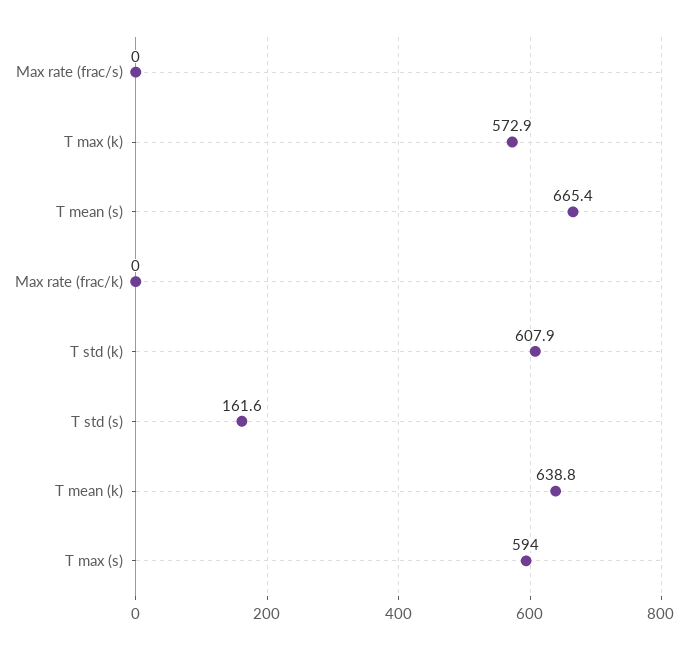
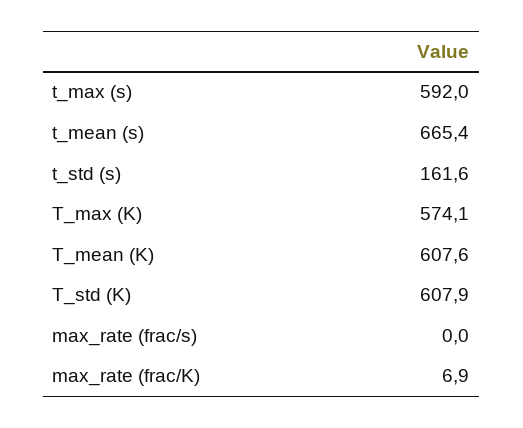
T max (k): 572.9 -> 574.1
Max rate (frac/k): 0 -> 6.9
T mean (k): 638.8 -> 607.6
T max (s): 594 -> 592

